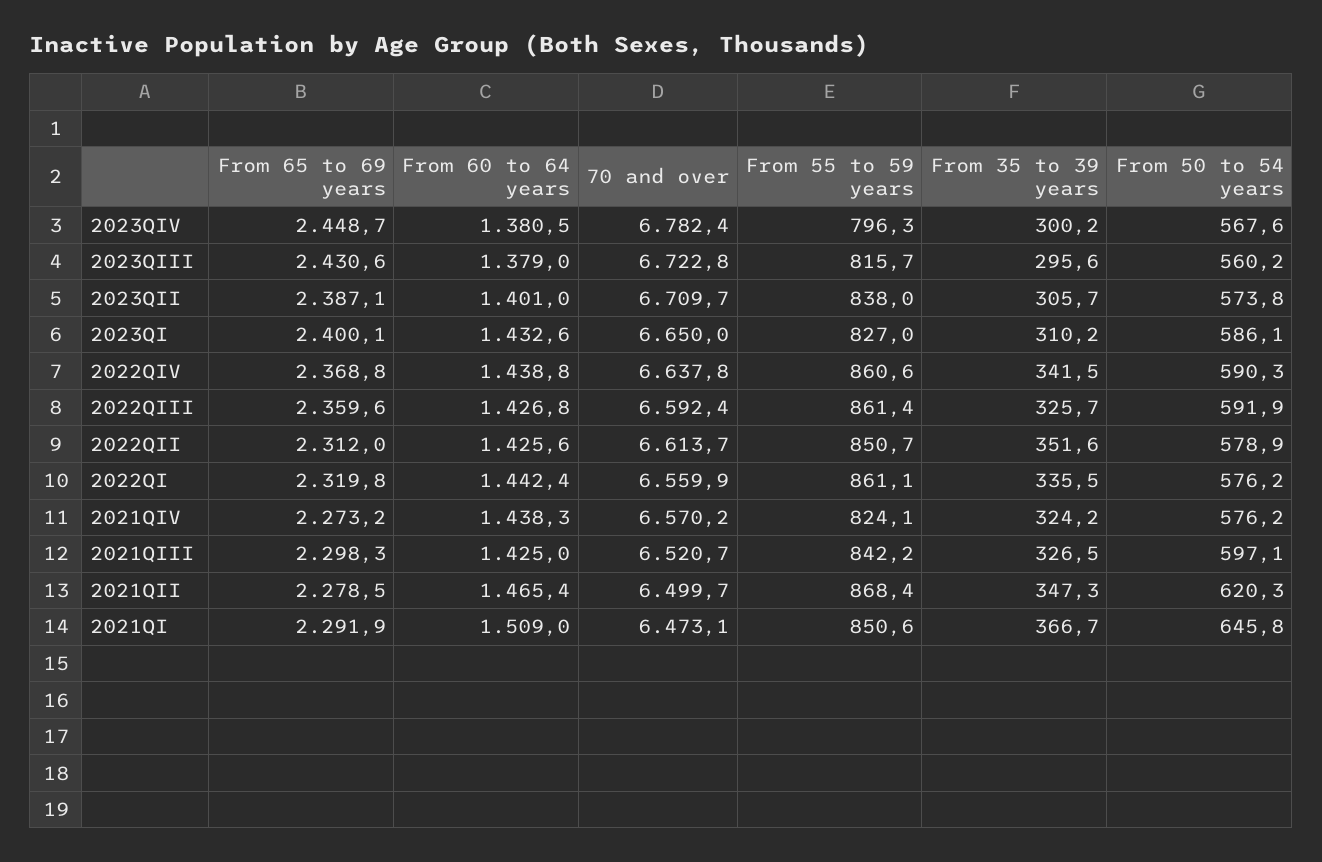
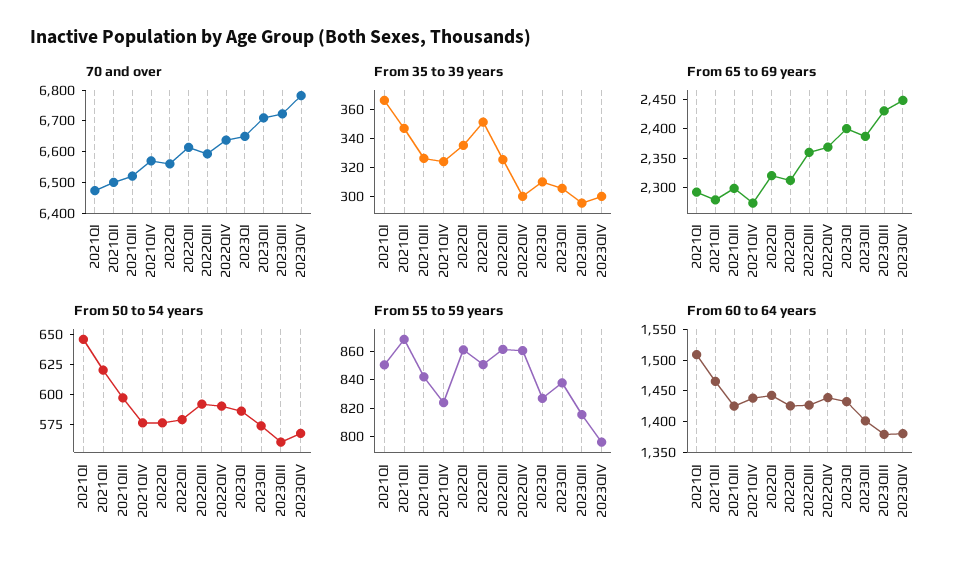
From 35 to 39 years, 2022QIV: 341.5 -> 300

